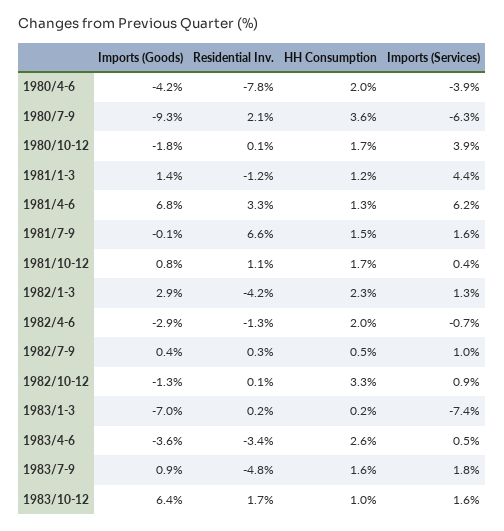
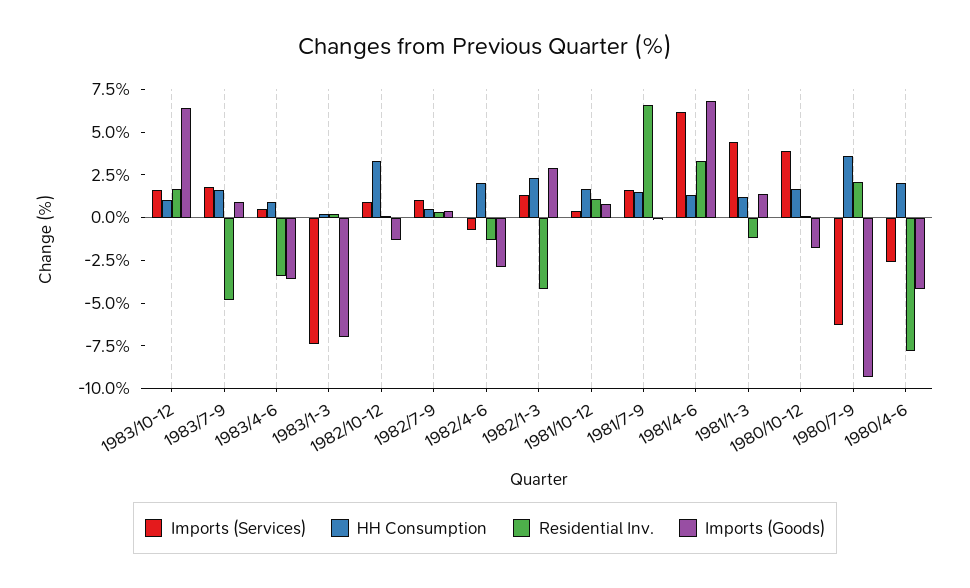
Imports (Services), 1980/4-6: -3.9 -> -2.5
HH Consumption, 1983/4-6: 2.6 -> 1

